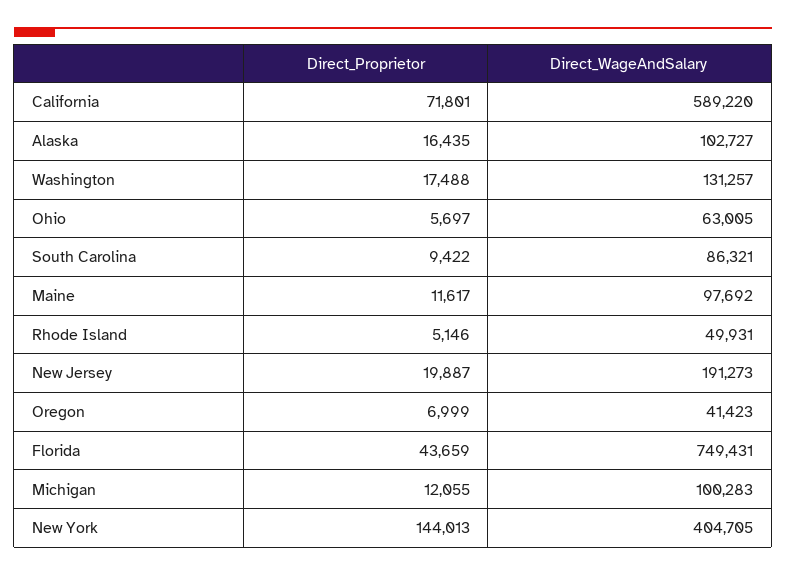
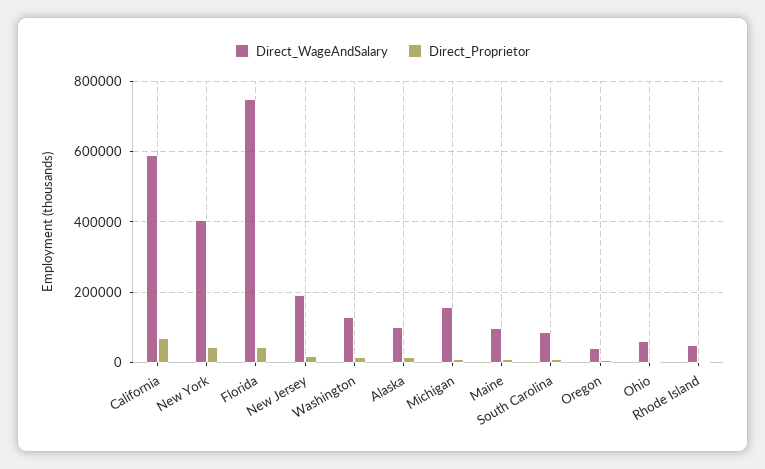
Direct_WageAndSalary, Michigan: 100283 -> 160000
Direct_Proprietor, New York: 144013 -> 40000

